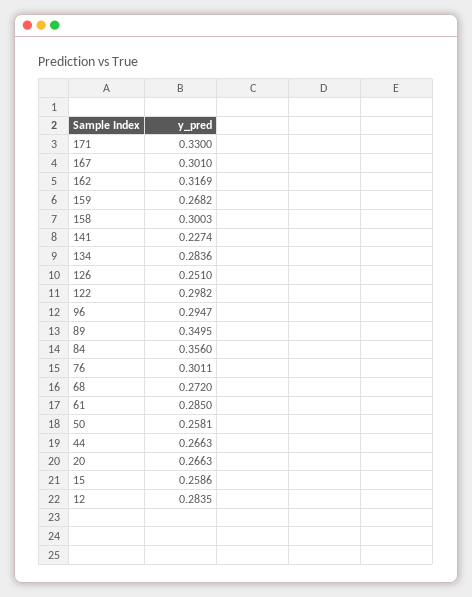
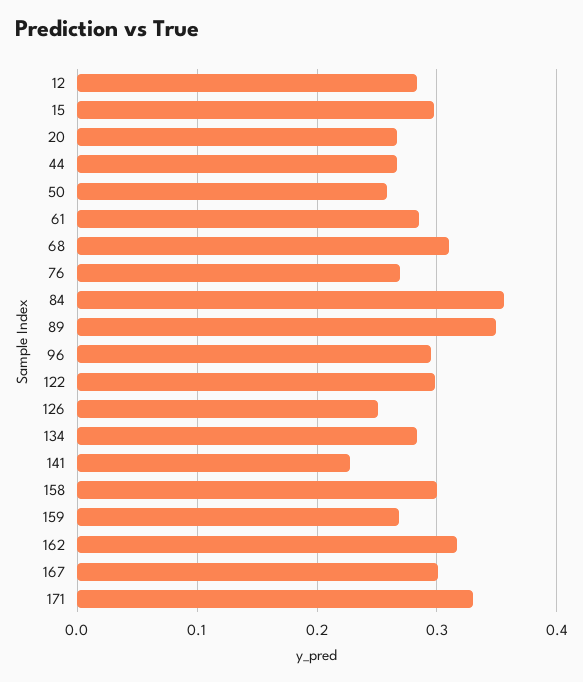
76: 0.3011 -> 0.27
68: 0.272 -> 0.31
15: 0.2586 -> 0.3

